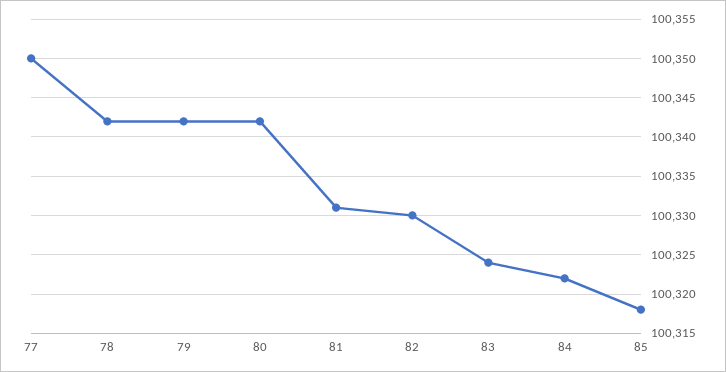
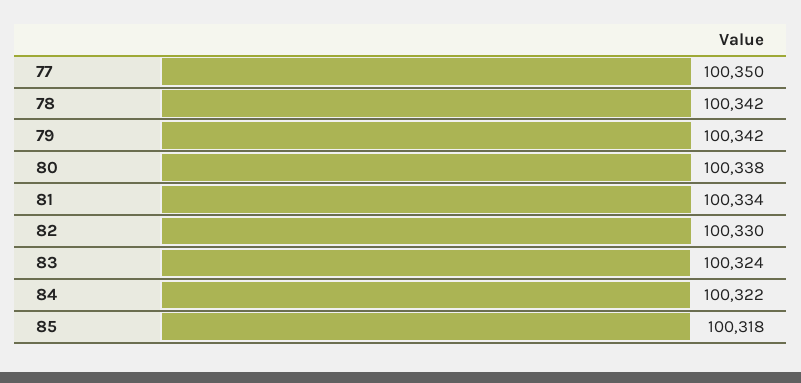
80: 100342 -> 100338
81: 100331 -> 100334

